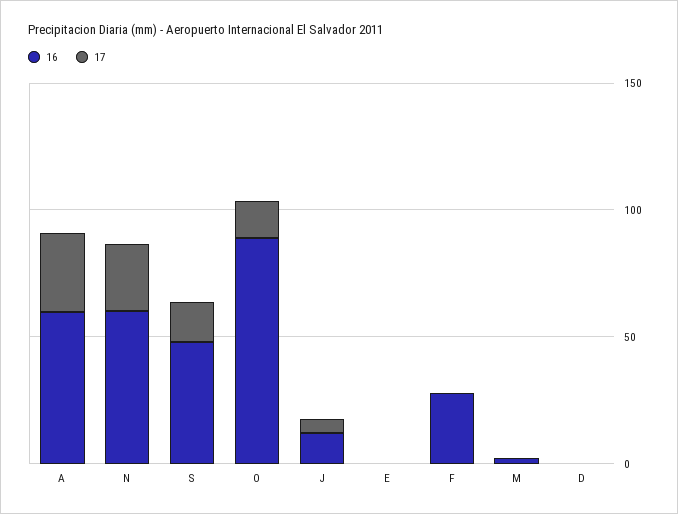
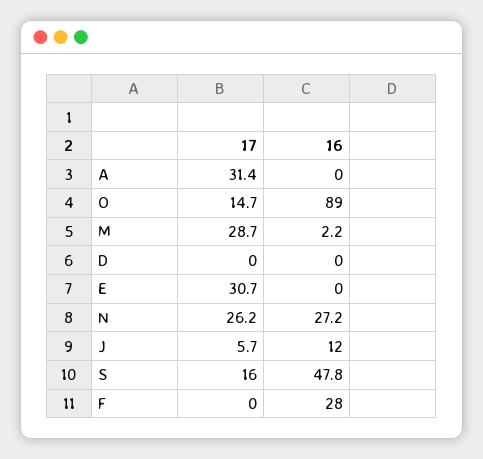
16, A: 60 -> 0
16, N: 60 -> 27.2
17, E: 0 -> 30.7
17, M: 0 -> 28.7

